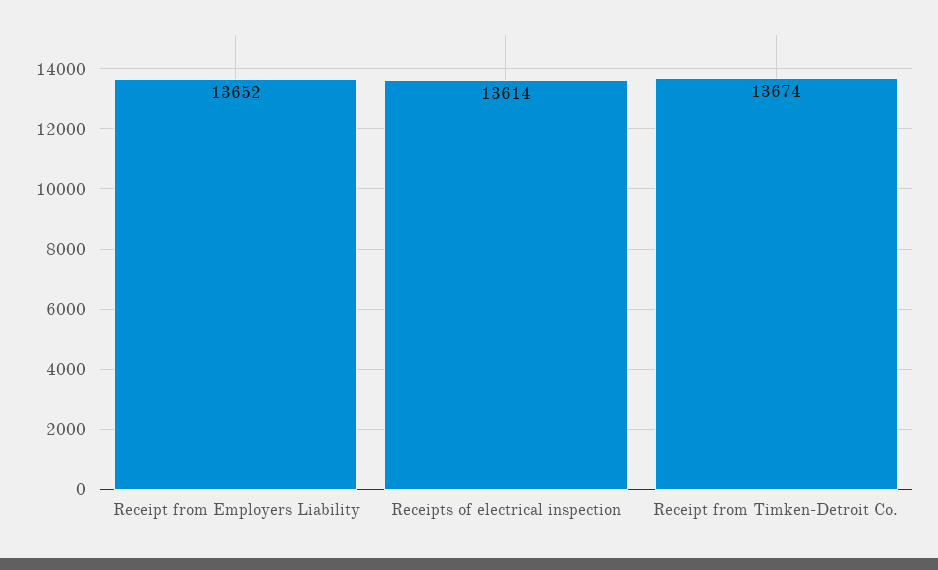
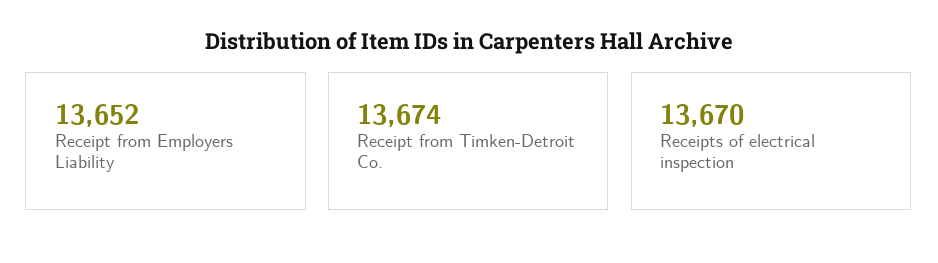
Receipts of electrical inspection: 13614 -> 13670

